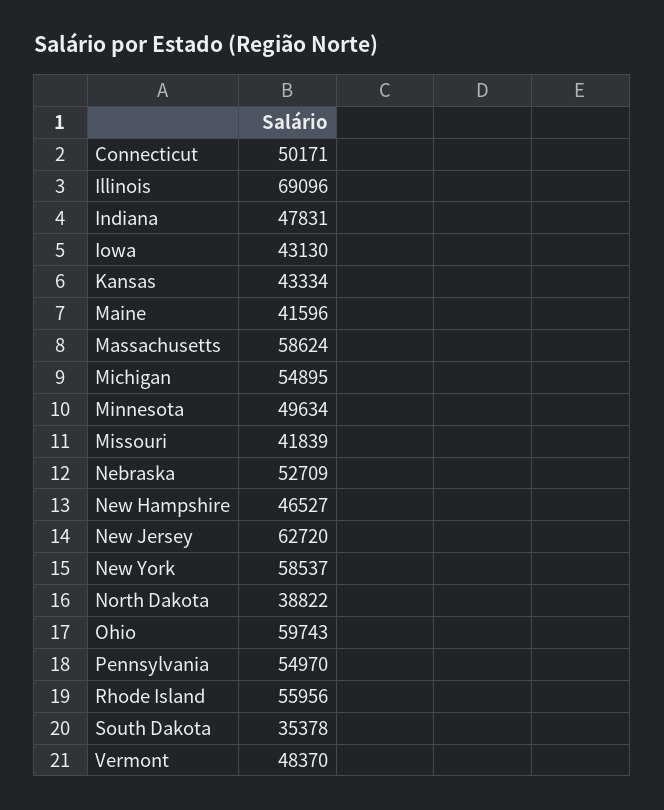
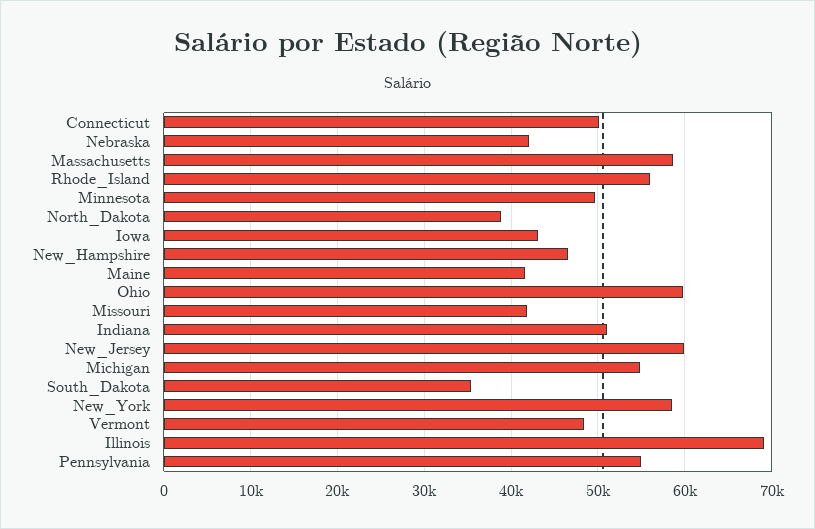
Indiana: 47831 -> 51000
Kansas: 43334 -> none
Nebraska: 52709 -> 42000
New Jersey: 62720 -> 60000

